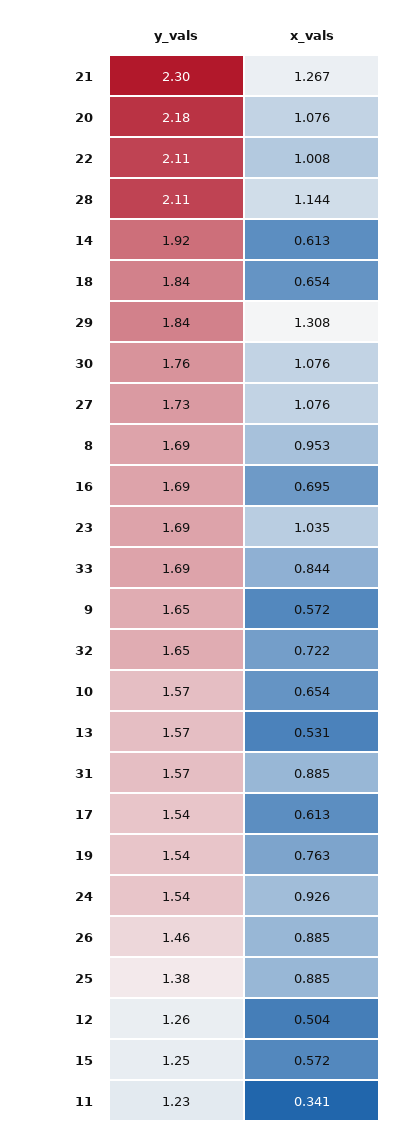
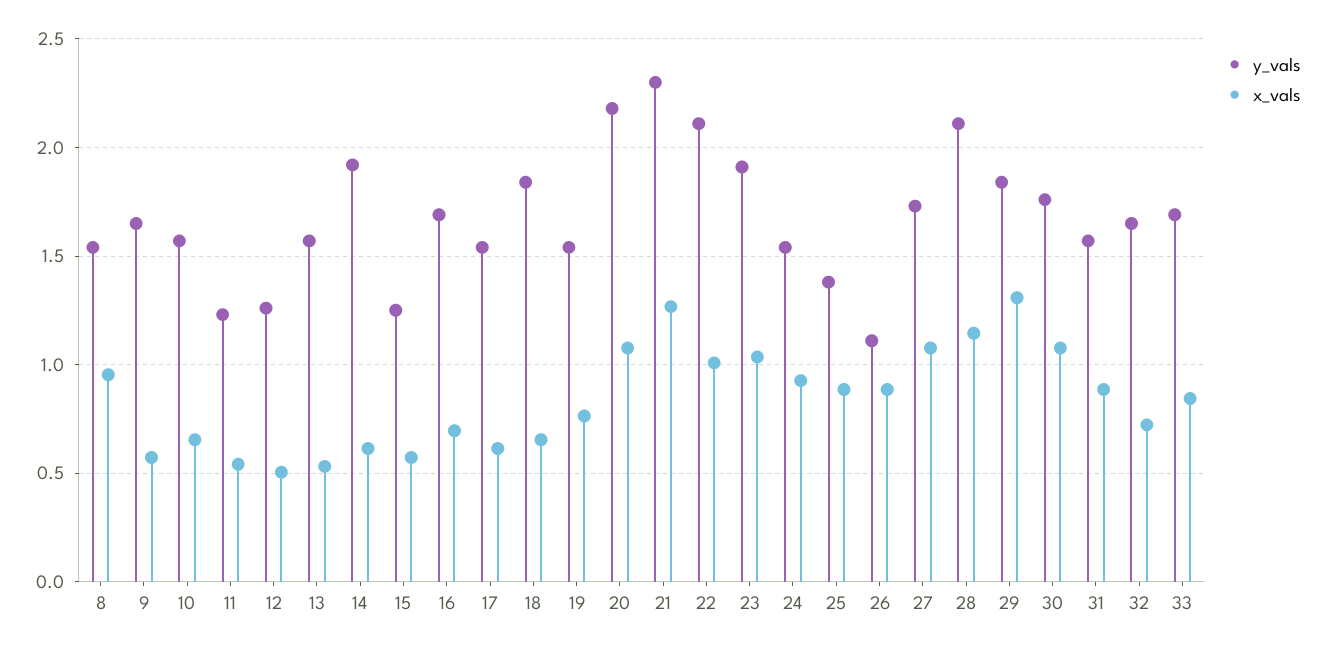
y_vals, 8: 1.69 -> 1.55
y_vals, 23: 1.69 -> 1.9
y_vals, 26: 1.46 -> 1.1
x_vals, 11: 0.341 -> 0.55

